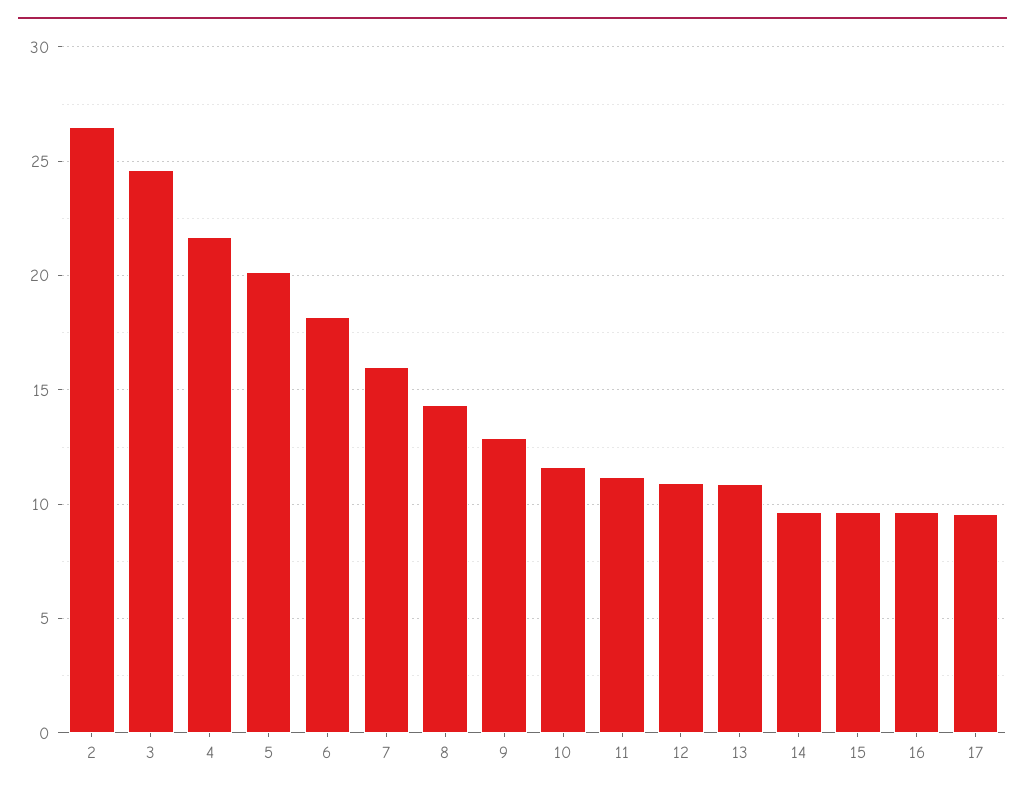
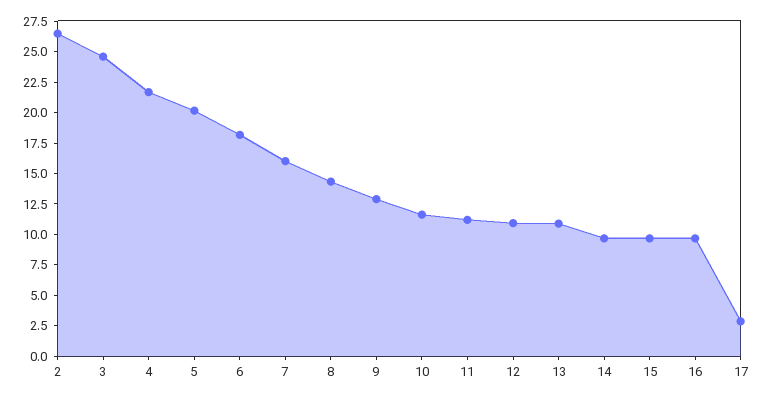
17: 9.5 -> 2.5

